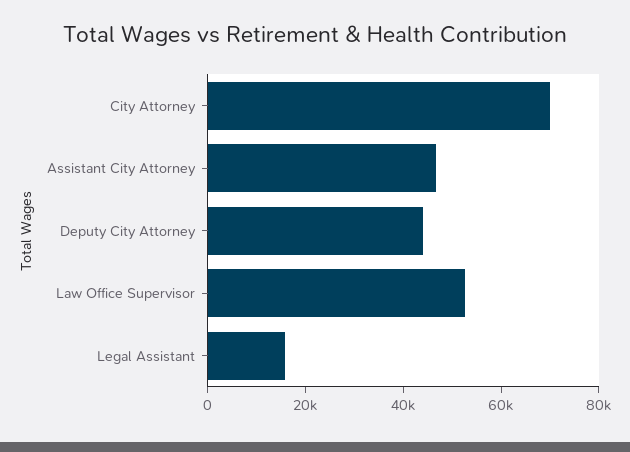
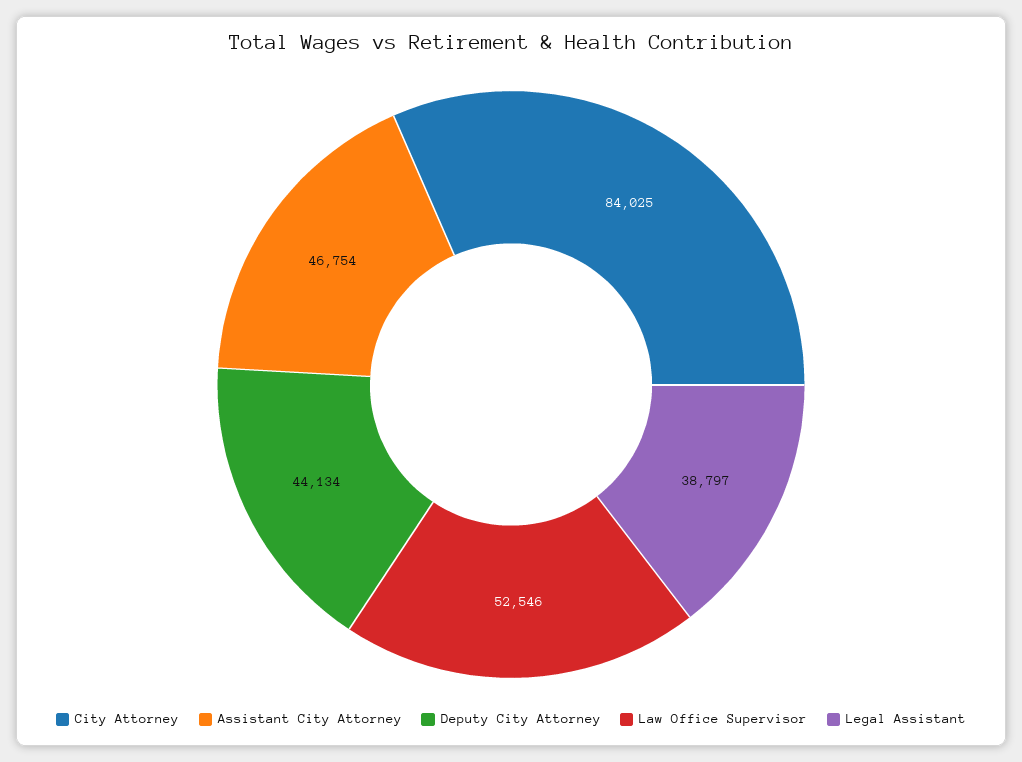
City Attorney: 70000 -> 84025
Legal Assistant: 15000 -> 38797

